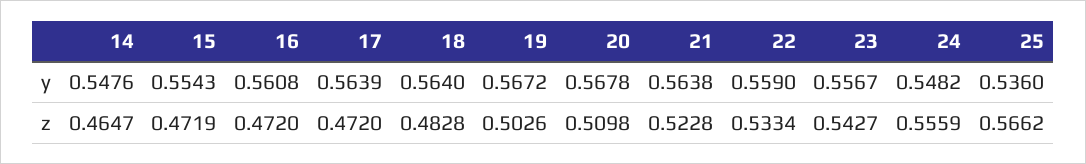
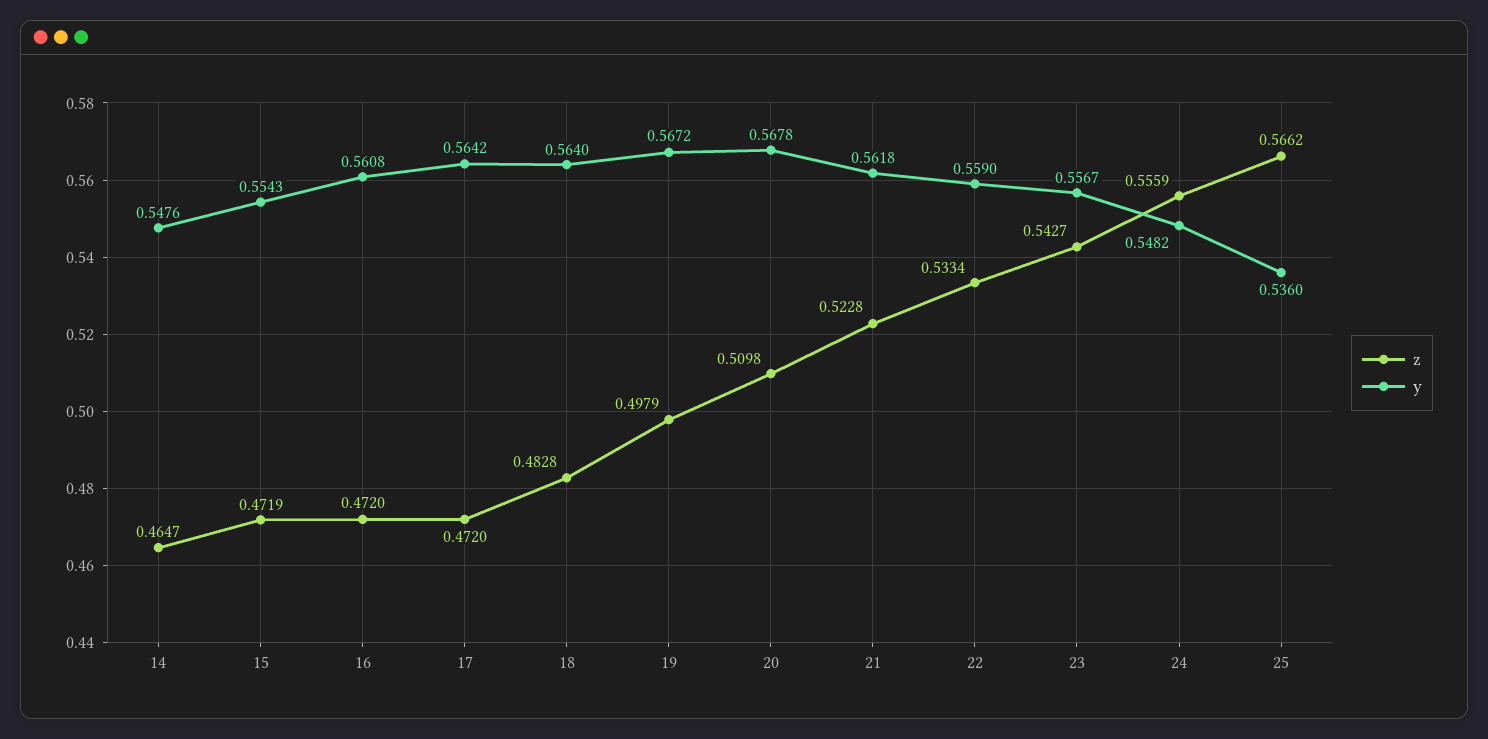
y, 17: 0.5639 -> 0.5642
y, 21: 0.5638 -> 0.5618
z, 19: 0.5026 -> 0.4979

